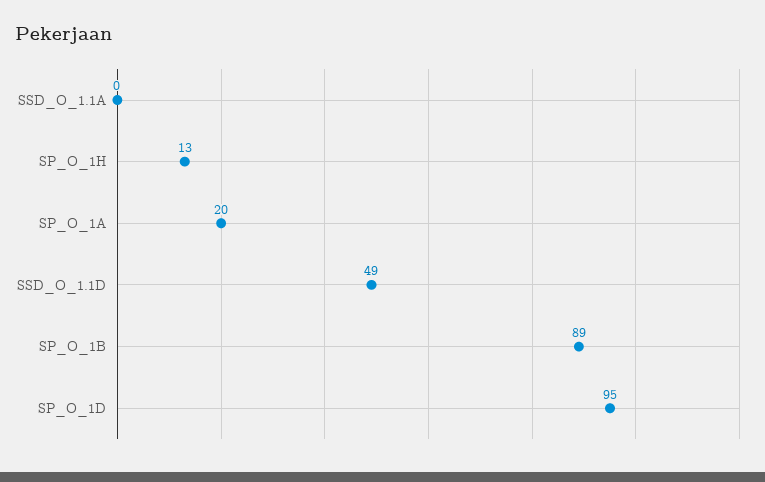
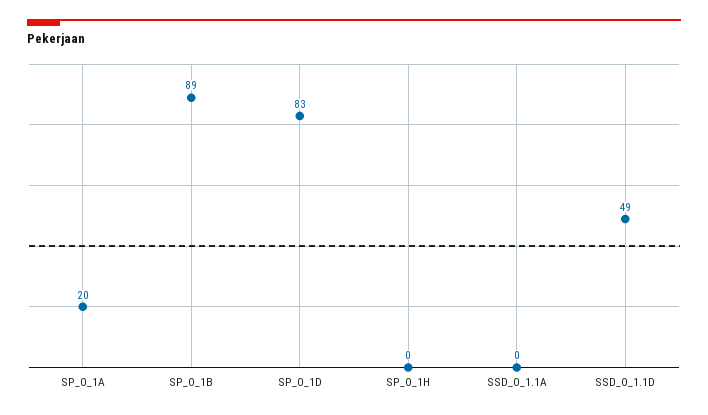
SP_O_1H: 13 -> 0
SP_O_1D: 95 -> 83

